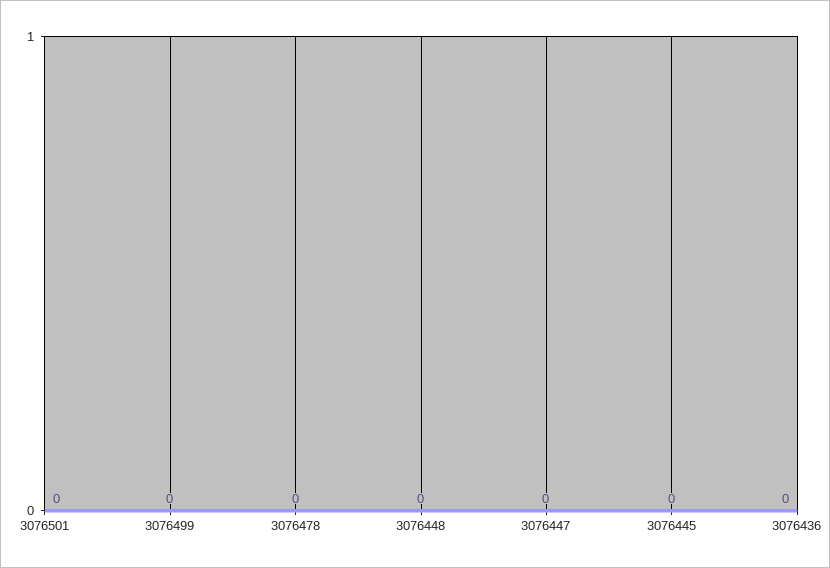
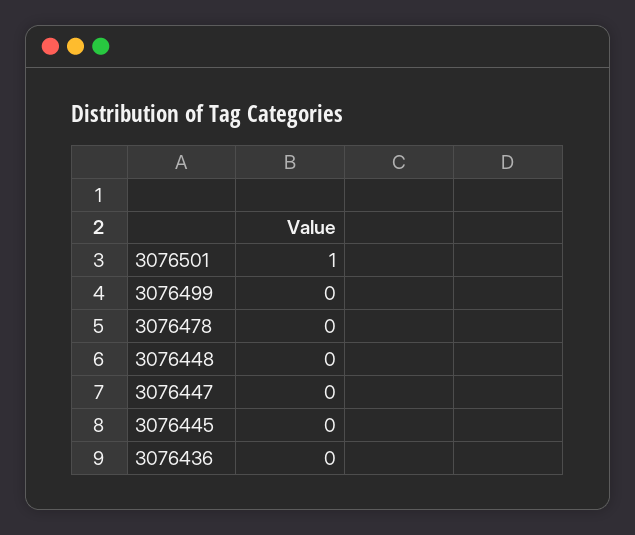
3076501: 0 -> 1

